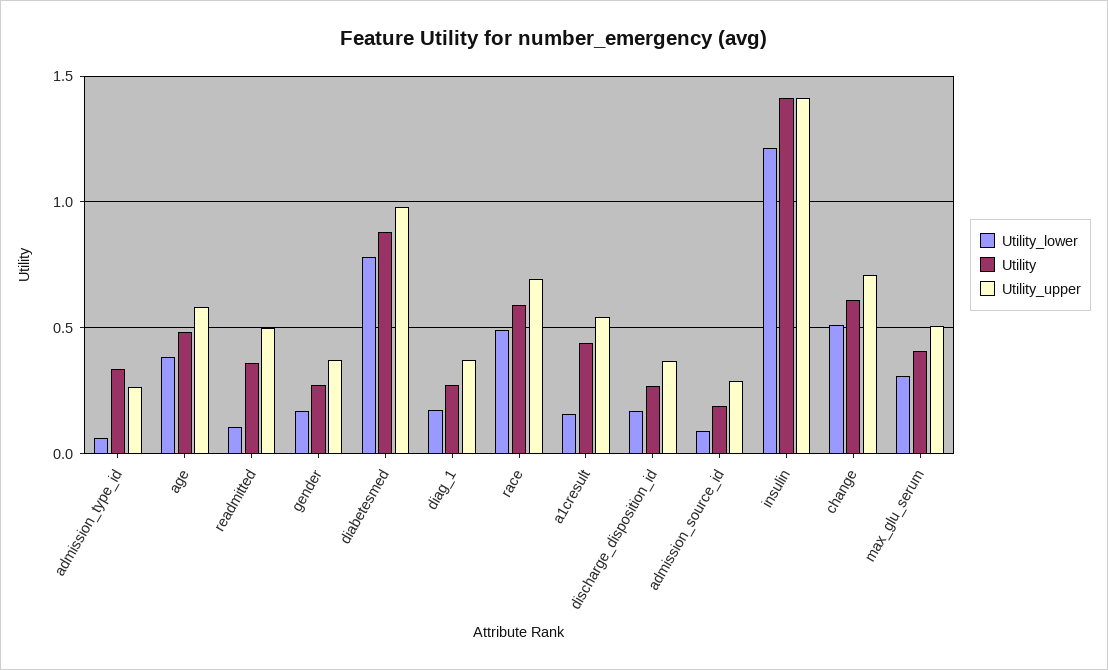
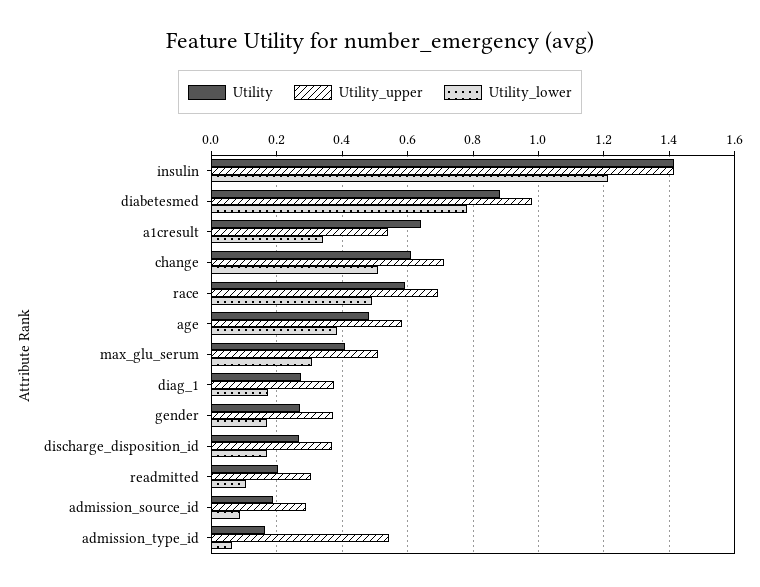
Utility, admission_type_id: 0.35 -> 0.16
Utility_upper, admission_type_id: 0.25 -> 0.54
Utility, readmitted: 0.35 -> 0.2
Utility_upper, readmitted: 0.5 -> 0.3
Utility_lower, a1cresult: 0.15 -> 0.34
Utility, a1cresult: 0.45 -> 0.64

